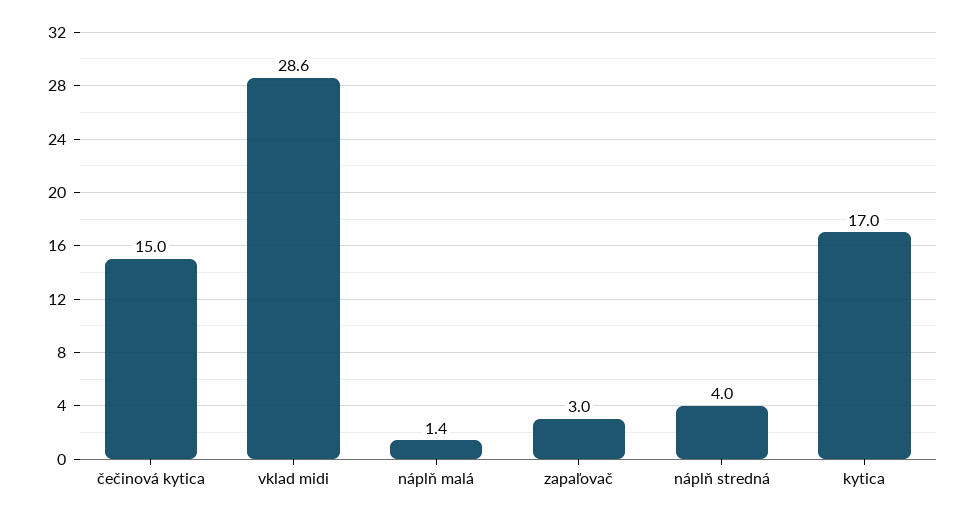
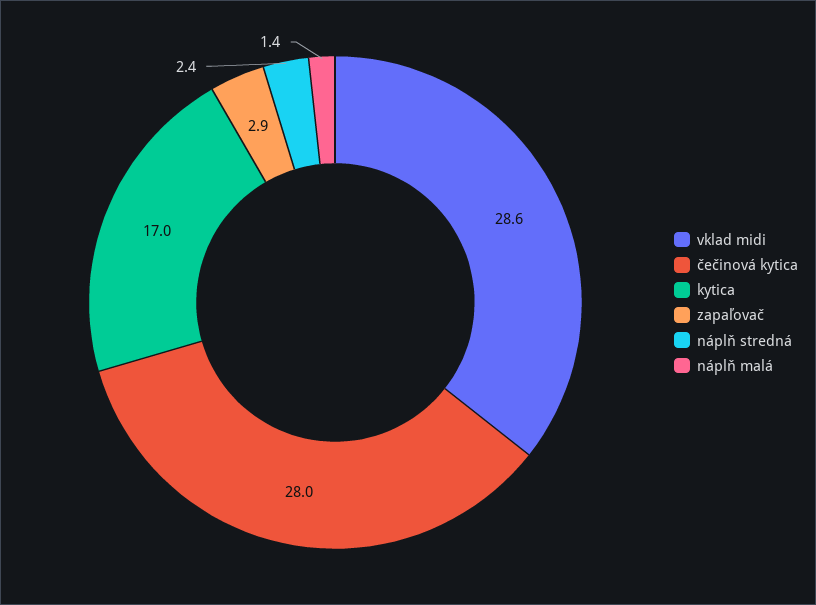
čečinová kytica: 15 -> 28
zapaľovač: 3 -> 2.9
náplň stredná: 4 -> 2.4

